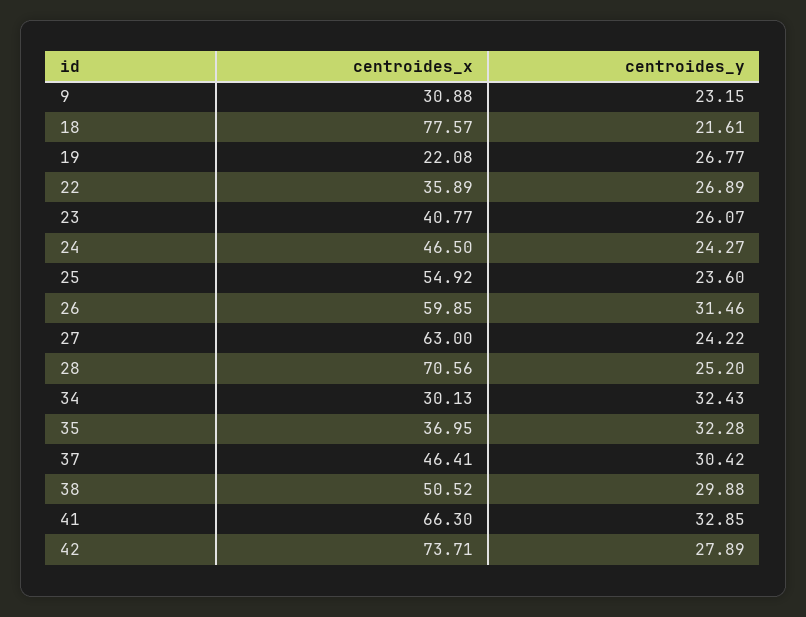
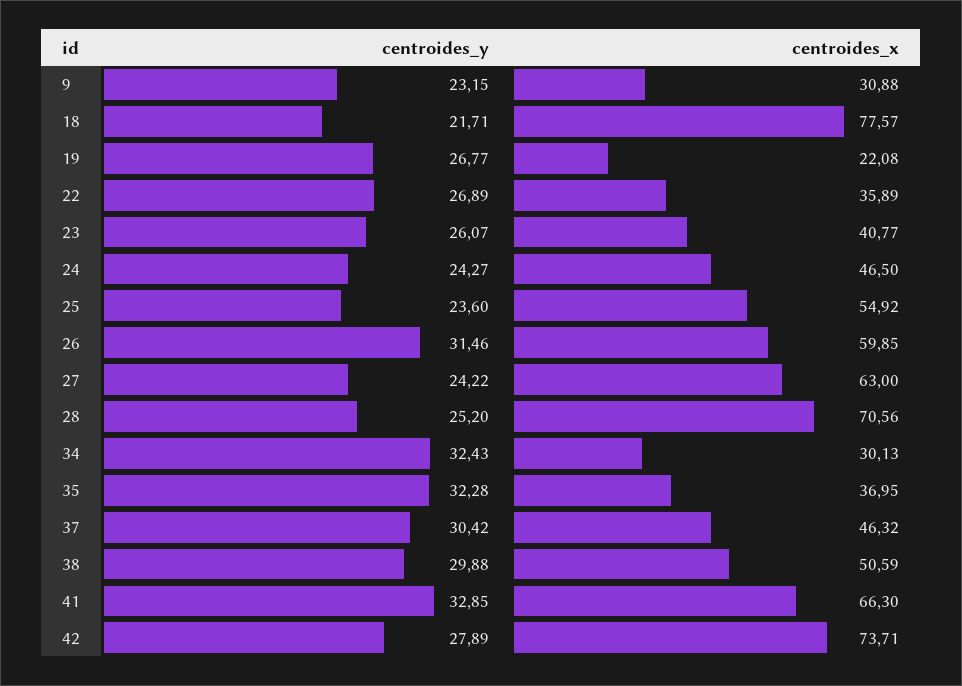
centroides_y, 18: 21.61 -> 21.71
centroides_x, 37: 46.41 -> 46.32
centroides_x, 38: 50.52 -> 50.59

